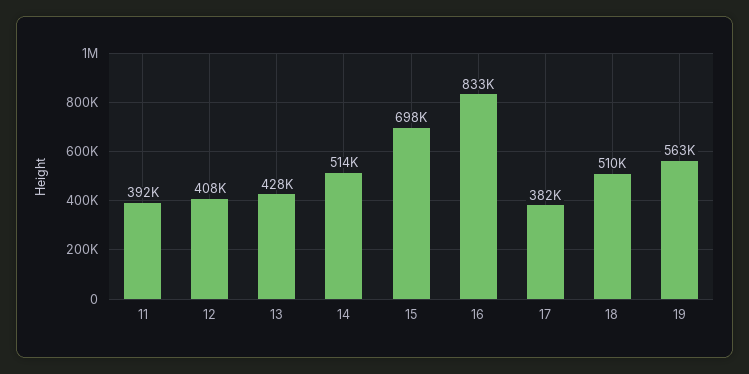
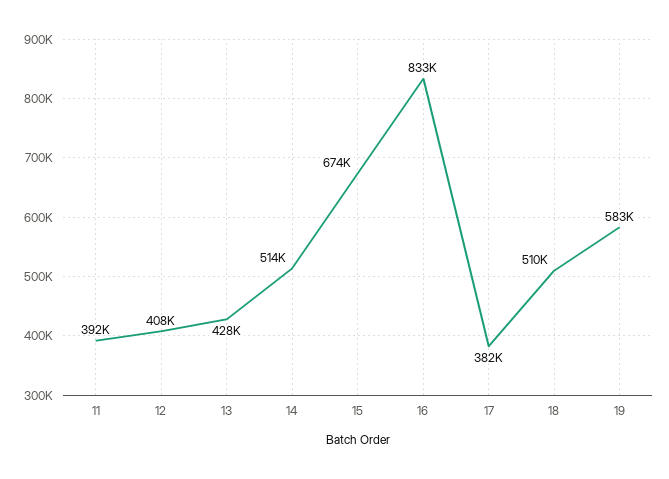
15: 698000 -> 674000
19: 563000 -> 583000

